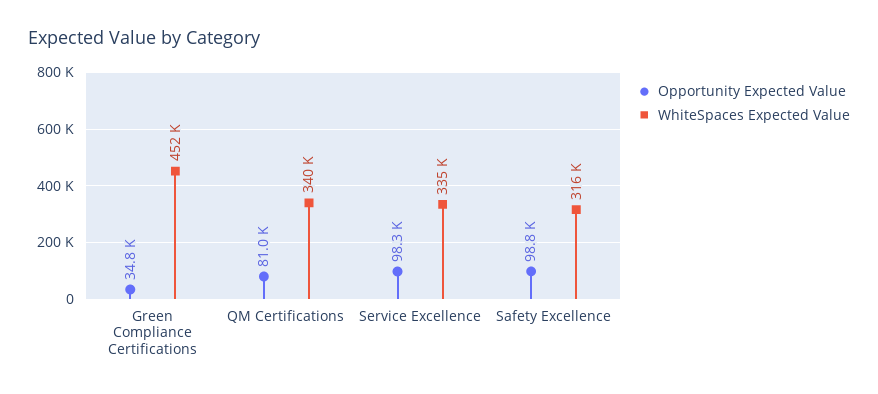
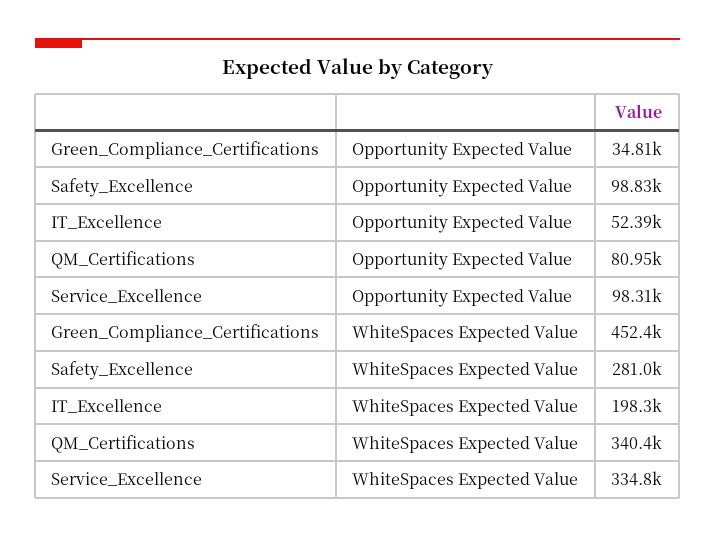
WhiteSpaces Expected Value, Safety Excellence: 316000 -> 281000
Opportunity Expected Value, IT_Excellence: none -> 52390
WhiteSpaces Expected Value, IT_Excellence: none -> 198300

